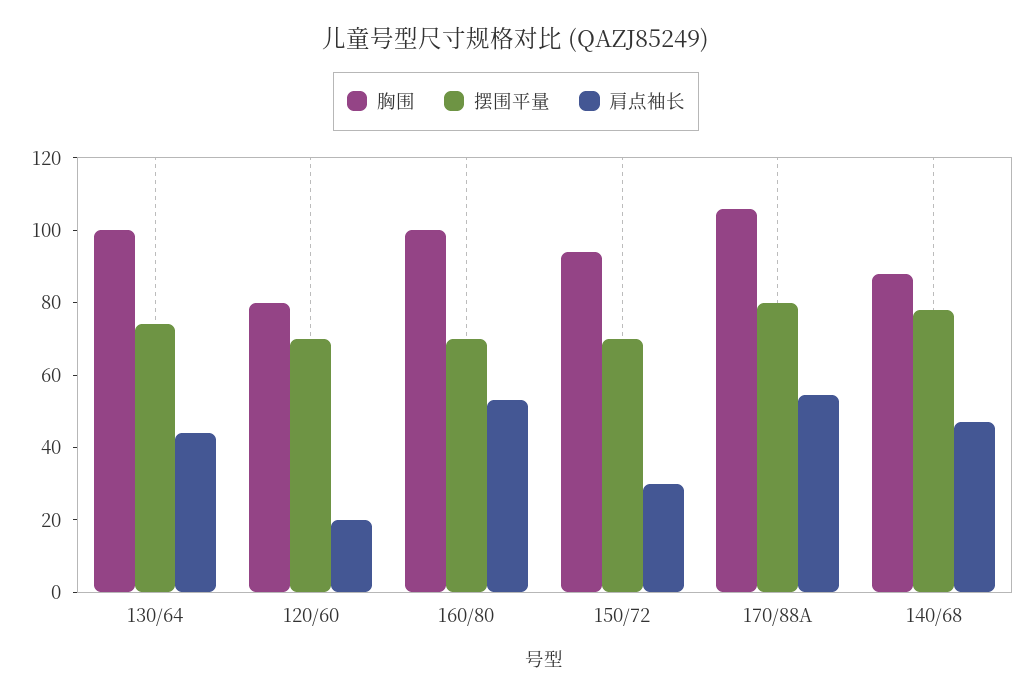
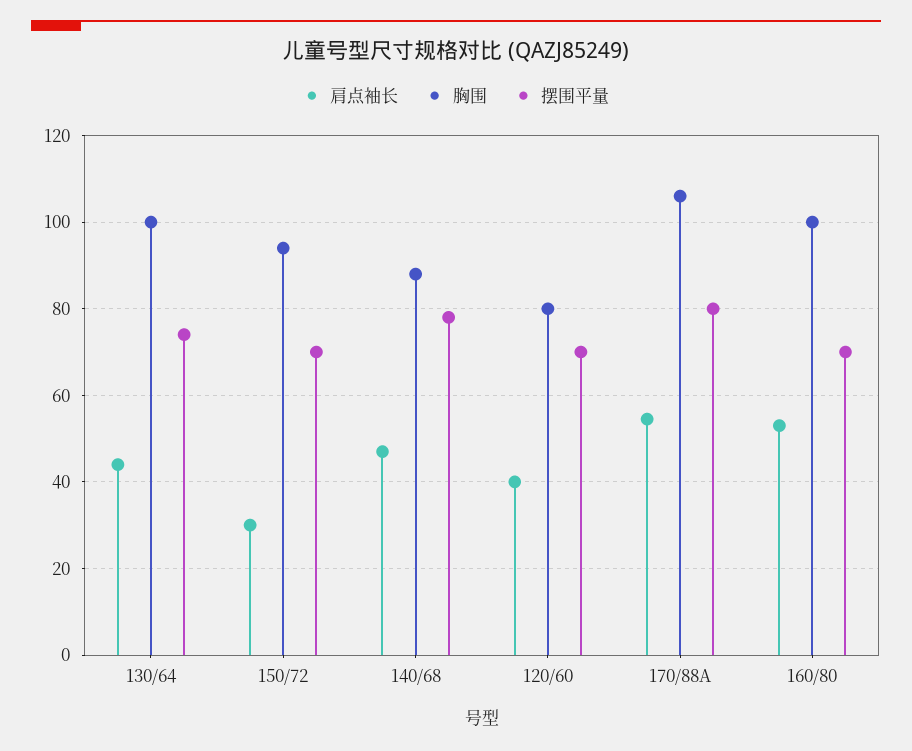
肩点袖长, 120/60: 20 -> 40

